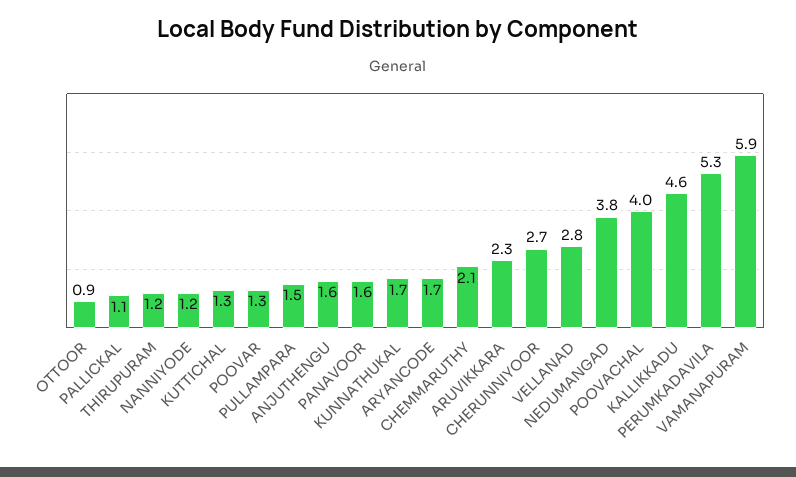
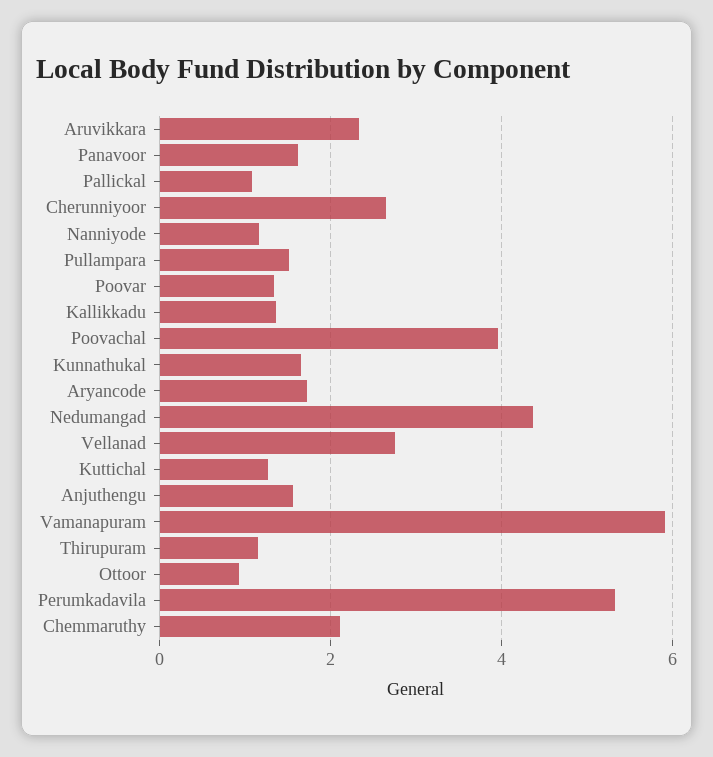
NEDUMANGAD: 3.8 -> 4.4
KALLIKKADU: 4.6 -> 1.4

